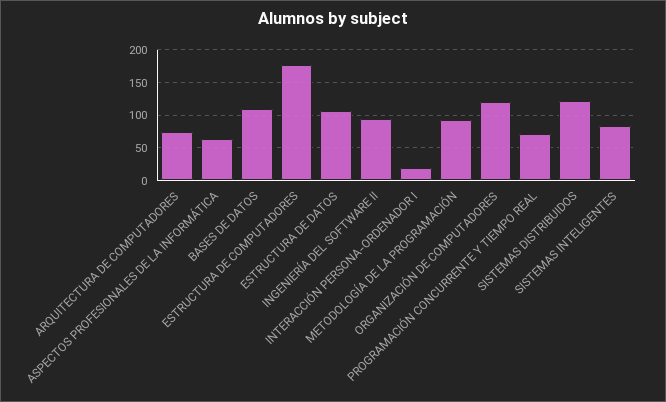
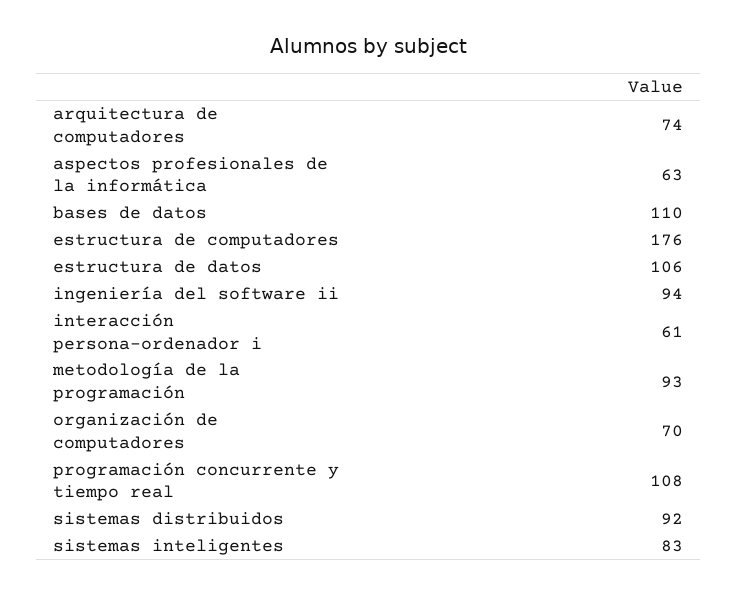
INTERACCIÓN PERSONA-ORDENADOR I: 20 -> 61
ORGANIZACIÓN DE COMPUTADORES: 120 -> 70
PROGRAMACIÓN CONCURRENTE Y TIEMPO REAL: 70 -> 108
SISTEMAS DISTRIBUIDOS: 120 -> 92

